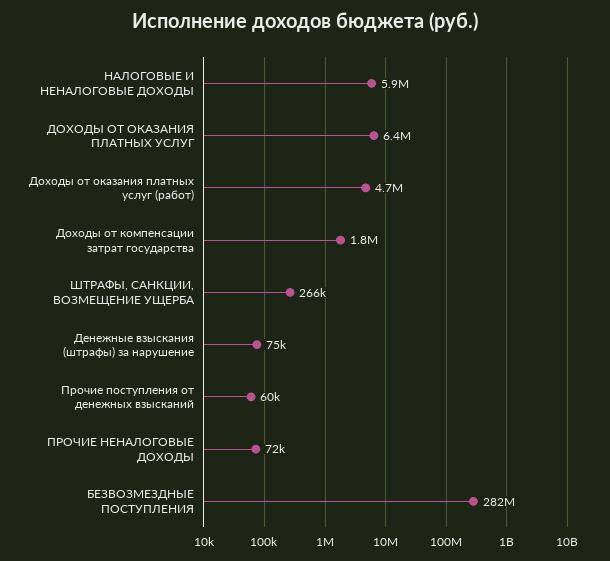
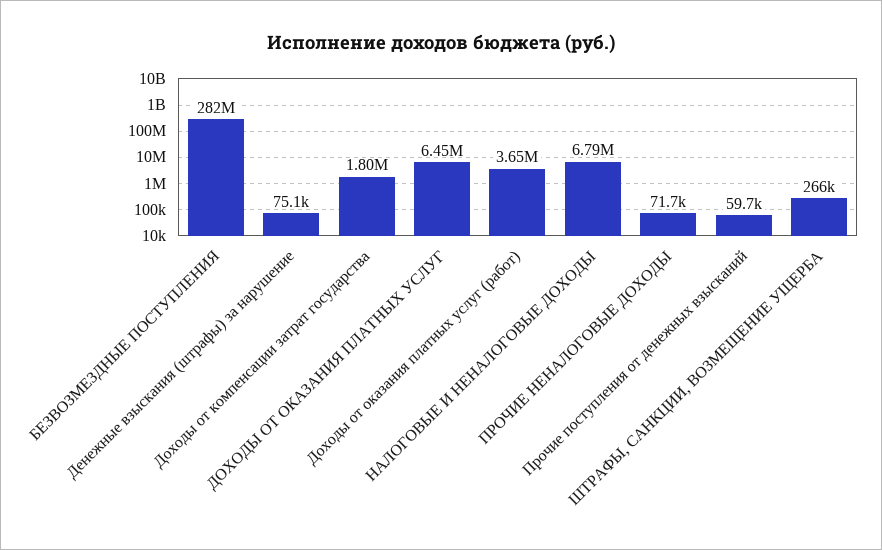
НАЛОГОВЫЕ И НЕНАЛОГОВЫЕ ДОХОДЫ: 5900000 -> 6790000
Доходы от оказания платных услуг (работ): 4700000 -> 3650000

